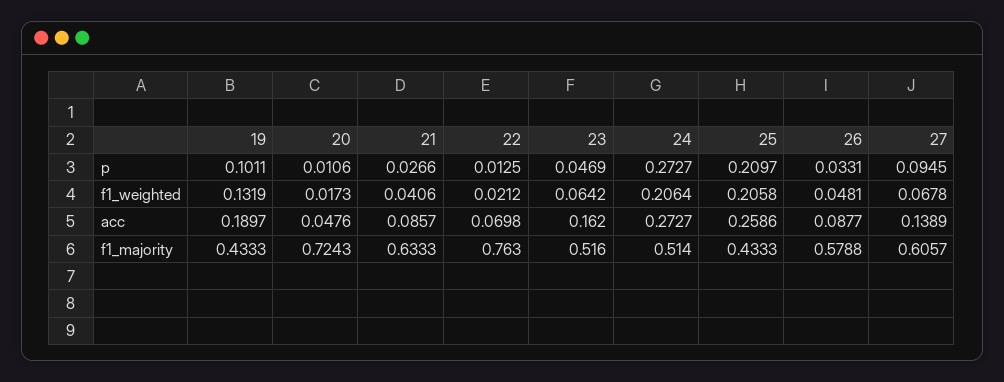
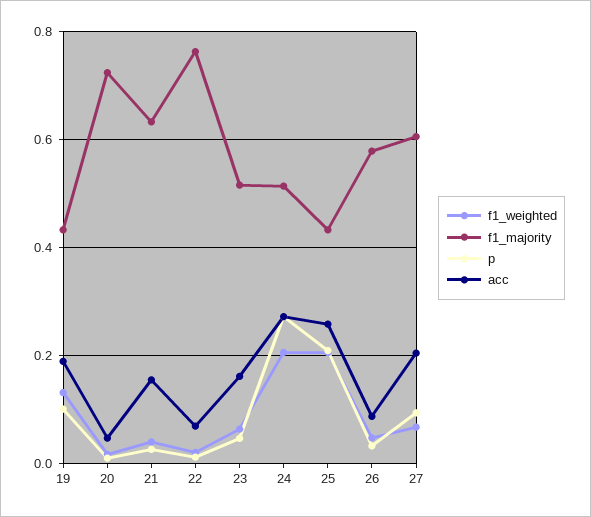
acc, 21: 0.0857 -> 0.16
acc, 27: 0.1389 -> 0.2

